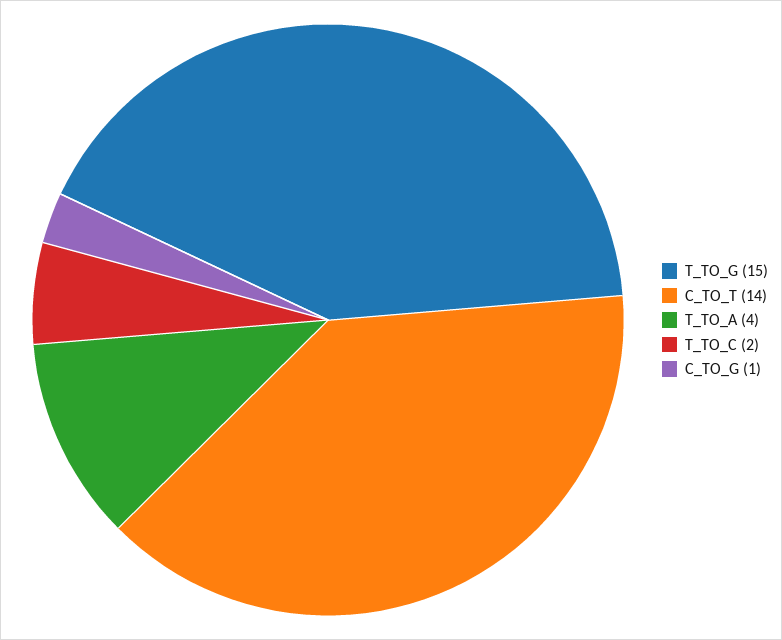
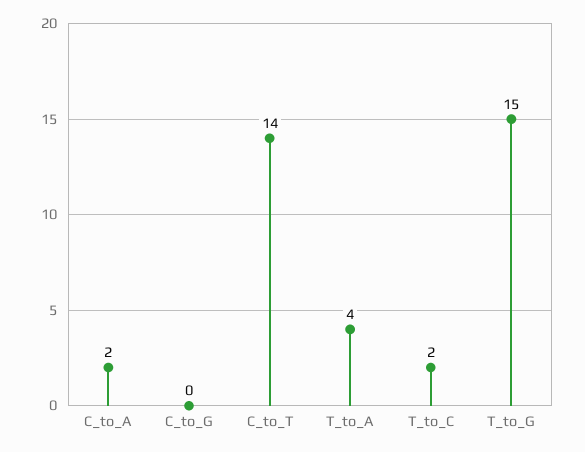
C_TO_G: 1 -> 0
C_to_A: none -> 2

